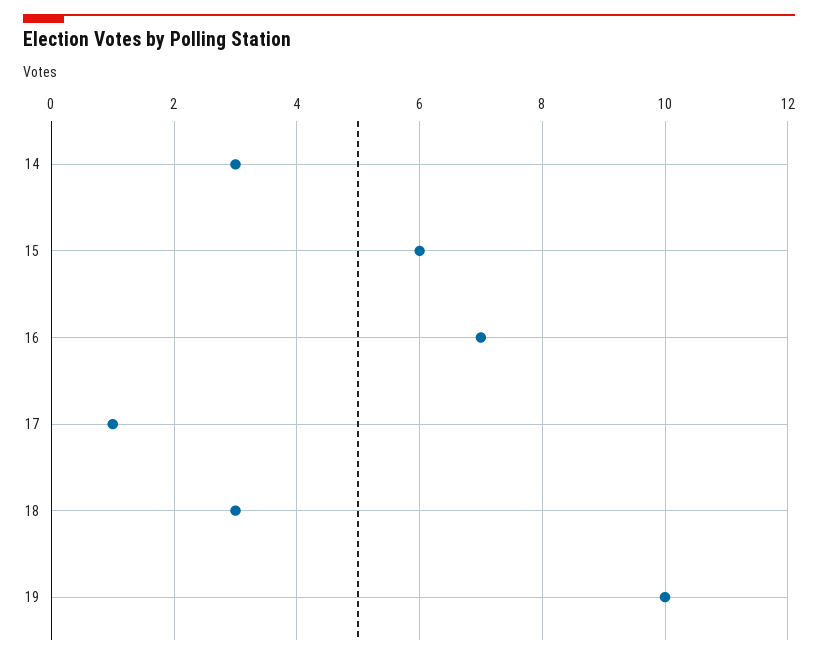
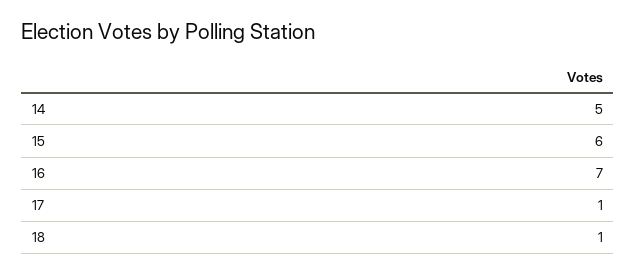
14: 3 -> 5
18: 3 -> 1
19: 10 -> none

